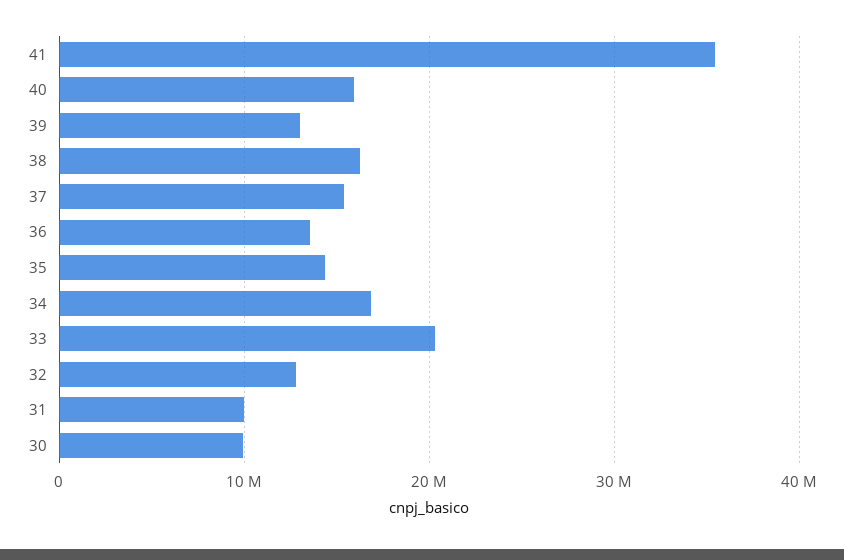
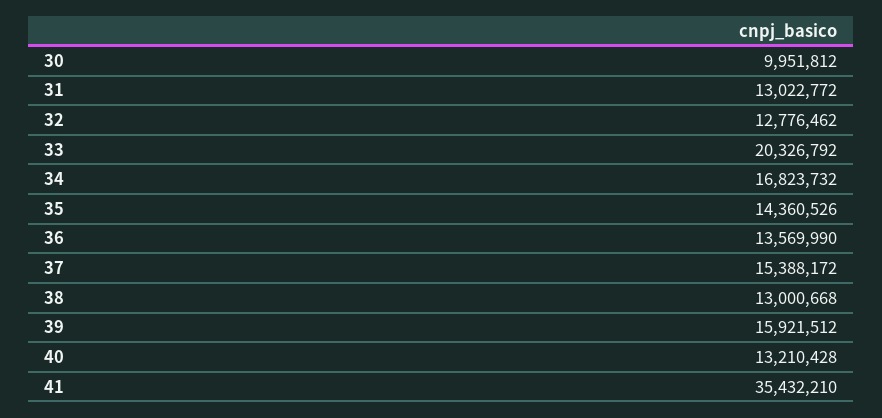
40: 16000000 -> 13210428
39: 13000000 -> 15921512
38: 16000000 -> 13000668
31: 10000000 -> 13022772

